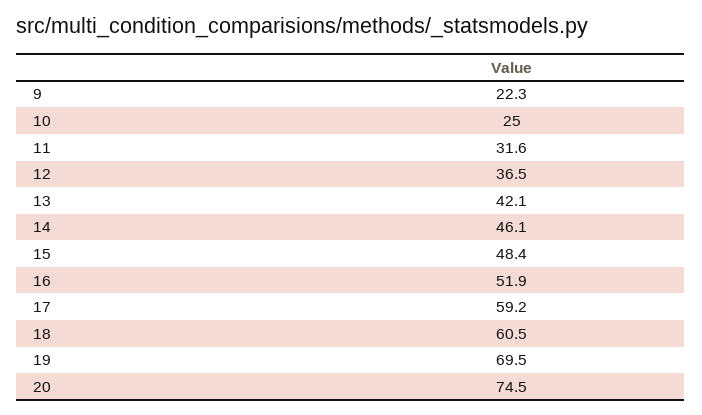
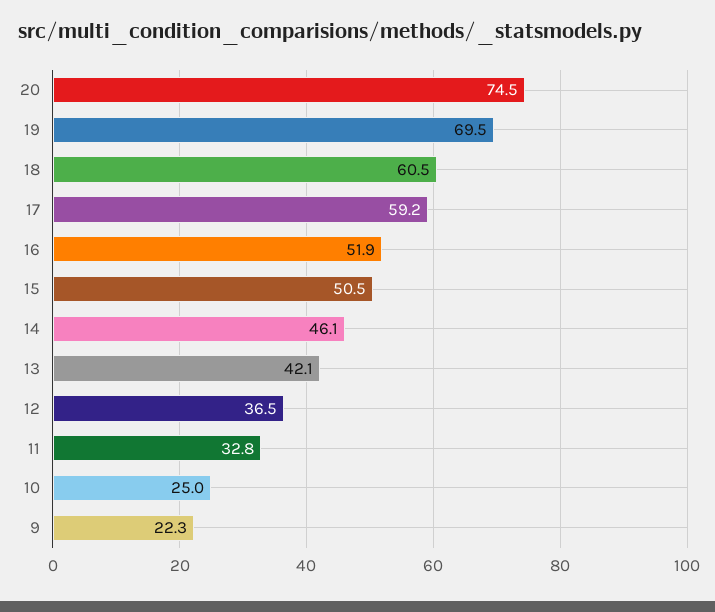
11: 31.6 -> 32.8
15: 48.4 -> 50.5

